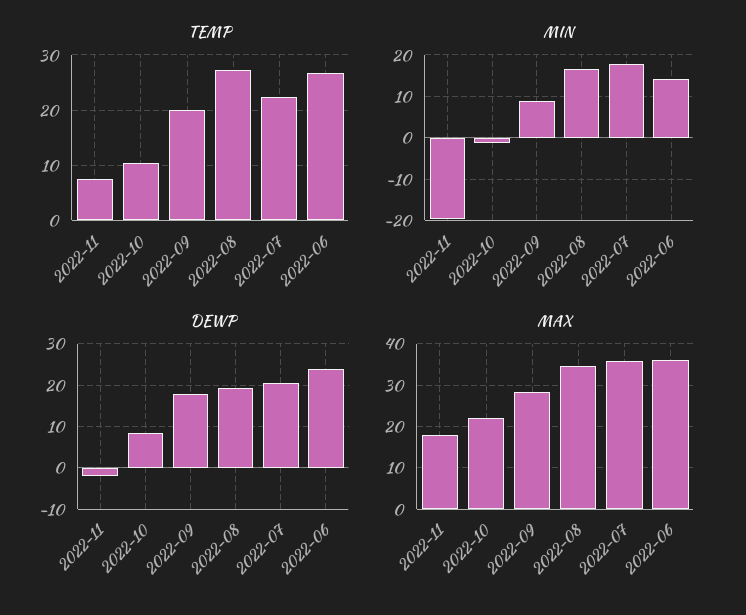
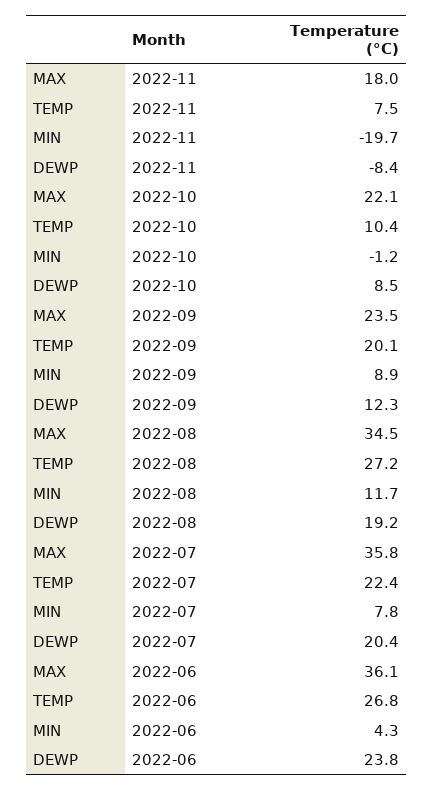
MIN, 2022-08: 16 -> 11.7
MIN, 2022-07: 18 -> 7.8
MIN, 2022-06: 14 -> 4.3
DEWP, 2022-11: -2 -> -8.4
DEWP, 2022-09: 18 -> 12.3
MAX, 2022-09: 28 -> 23.5

